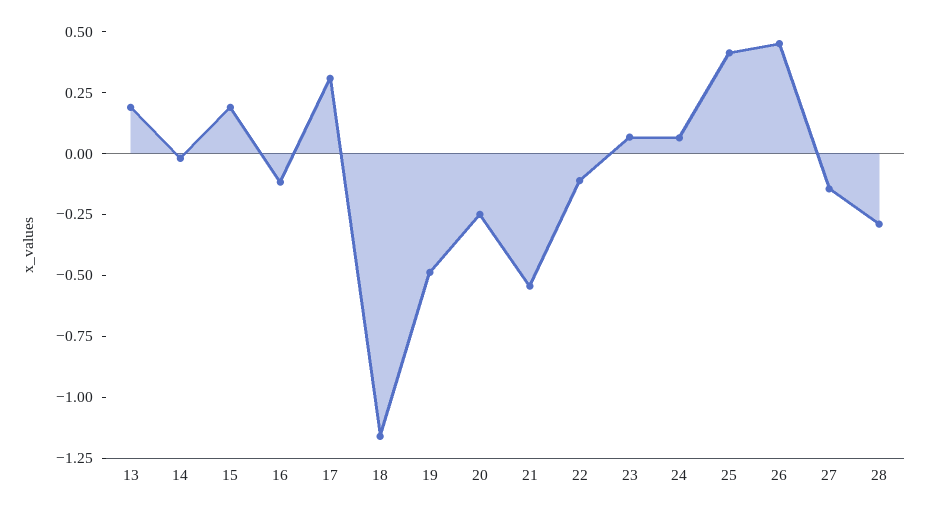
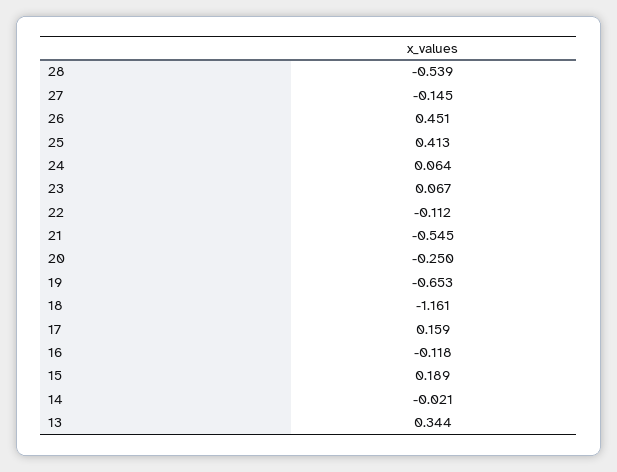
13: 0.2 -> 0.344
17: 0.3 -> 0.159
19: -0.5 -> -0.653
28: -0.3 -> -0.539

